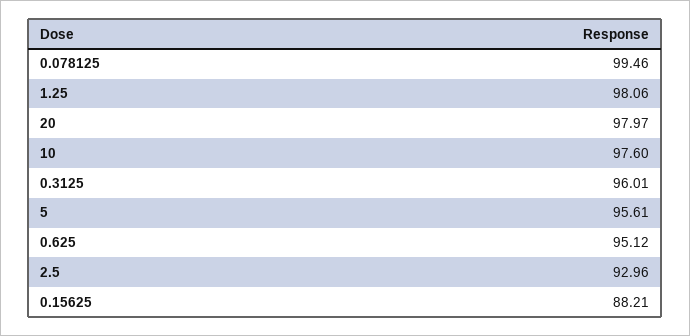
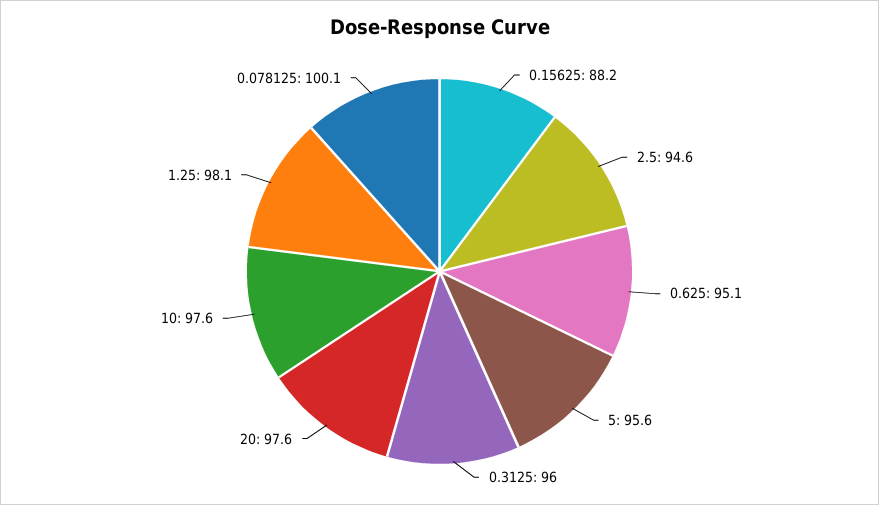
0.078125: 99.46 -> 100.1
20: 97.97 -> 97.6
2.5: 92.96 -> 94.6

